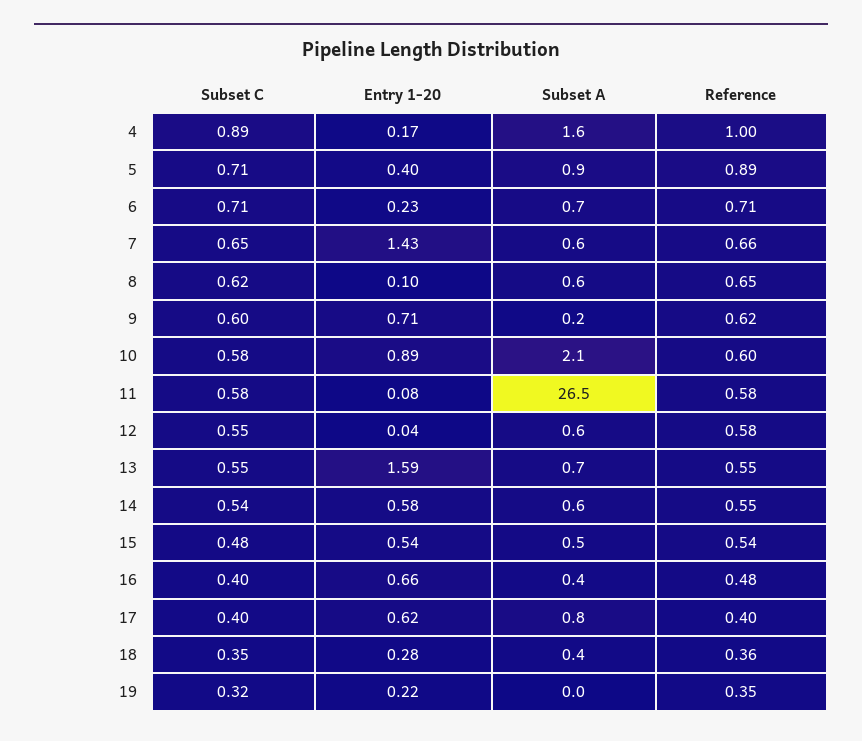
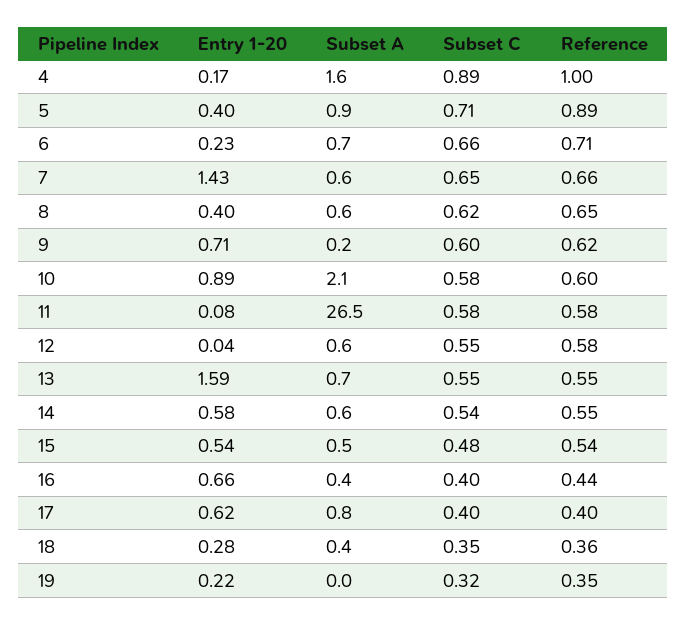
Subset C, 6: 0.71 -> 0.66
Entry 1-20, 8: 0.1 -> 0.4
Reference, 16: 0.48 -> 0.44

